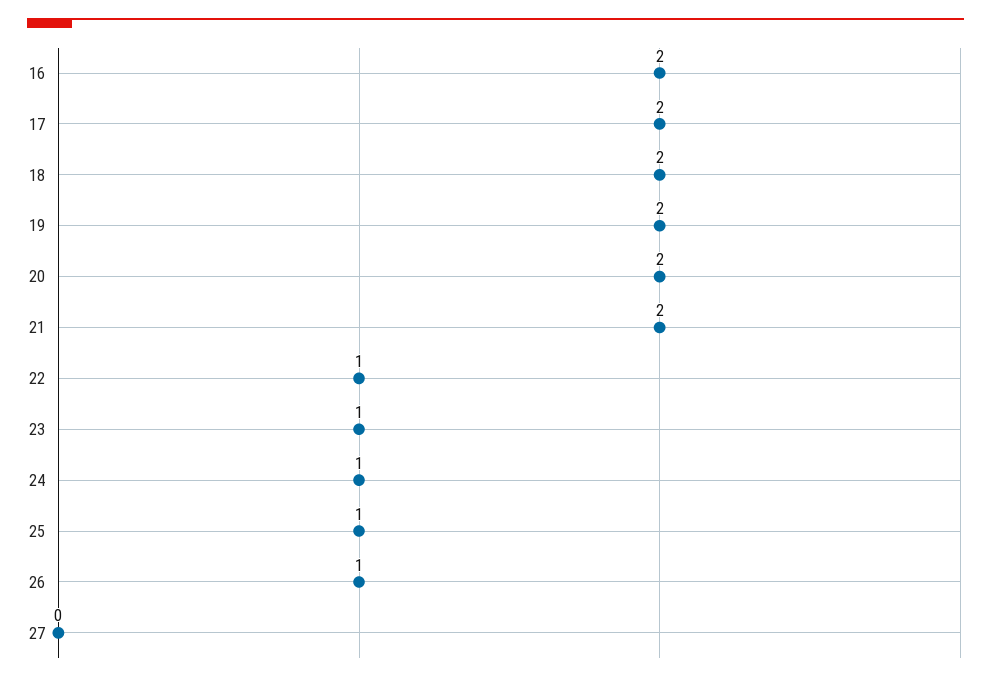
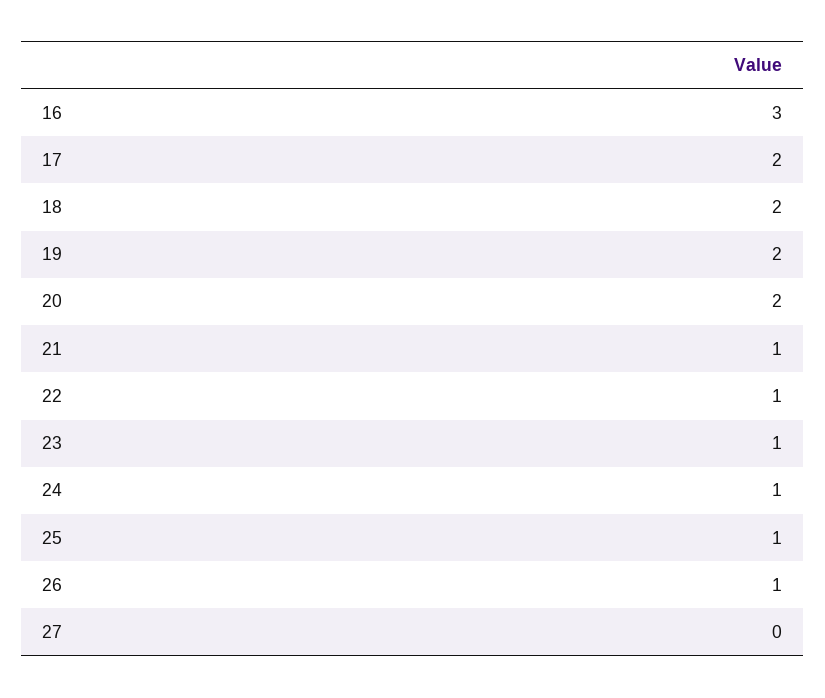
16: 2 -> 3
21: 2 -> 1

